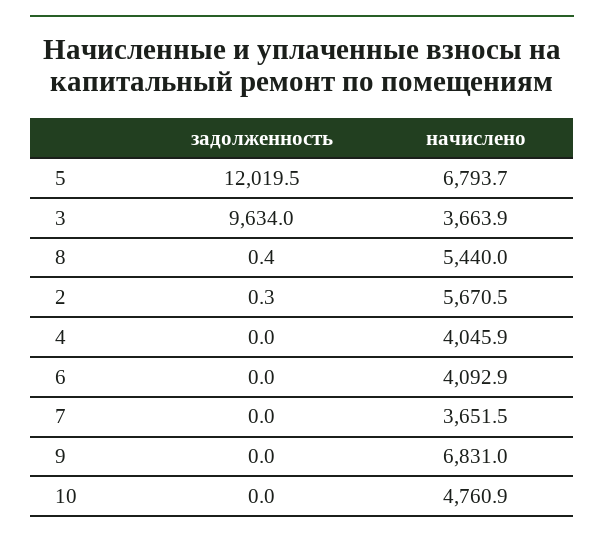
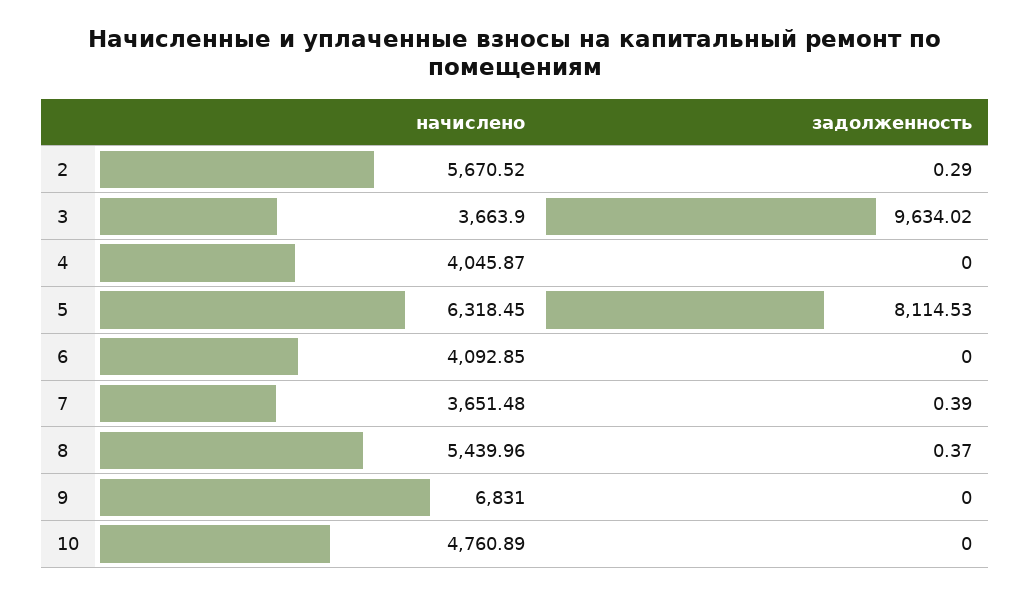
задолженность, 5: 12019.5 -> 8114.53
начислено, 5: 6793.7 -> 6318.45
задолженность, 7: 0 -> 0.39

